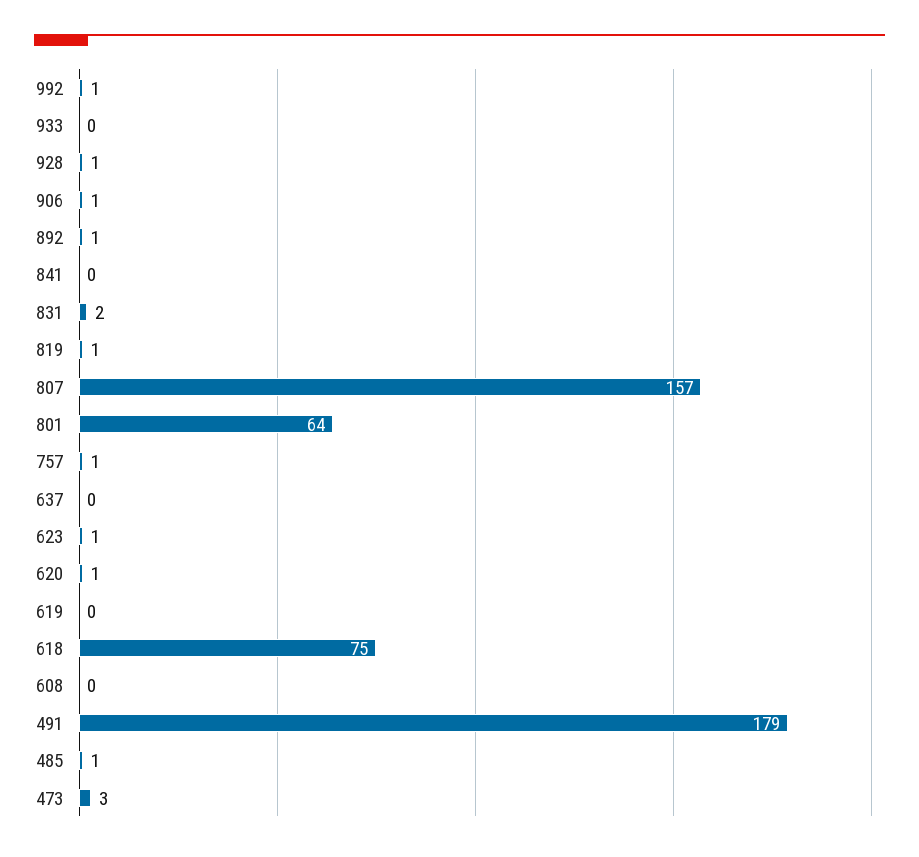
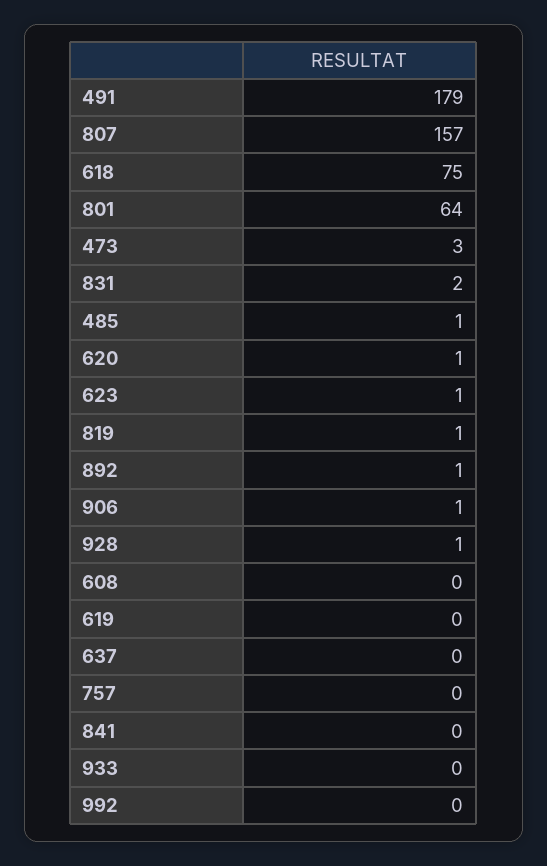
992: 1 -> 0
757: 1 -> 0

